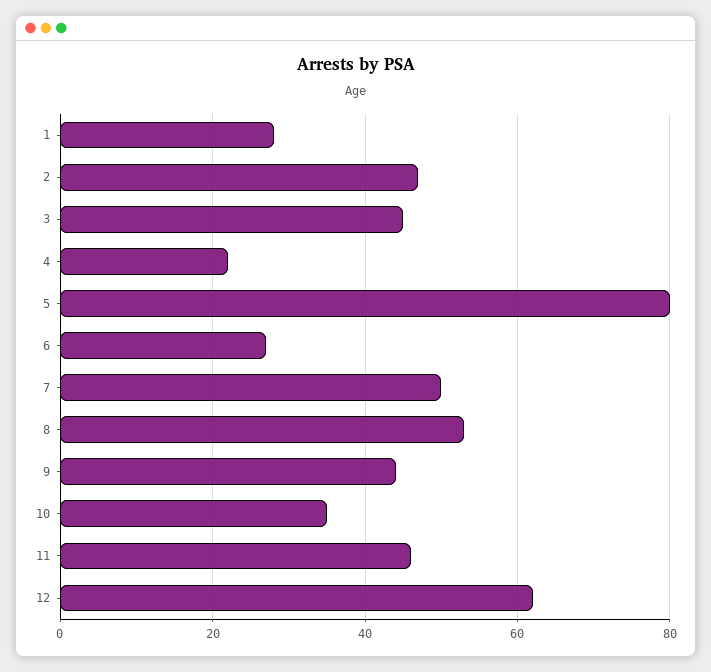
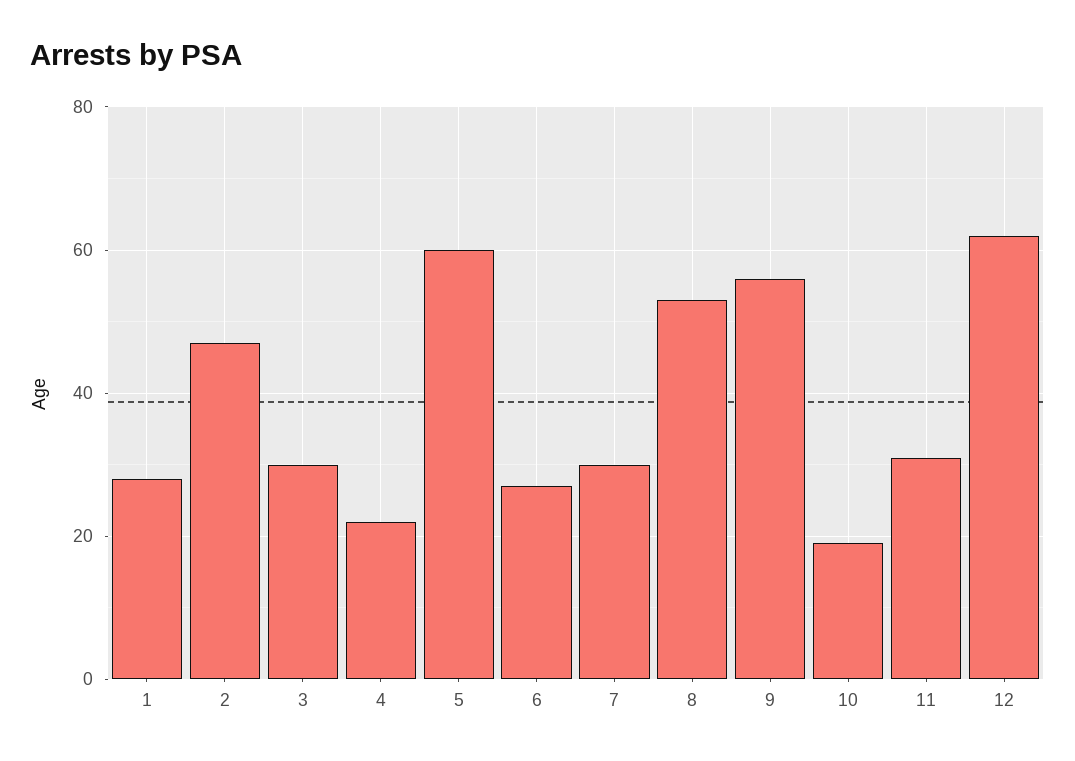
3: 45 -> 30
5: 80 -> 60
7: 50 -> 30
9: 45 -> 55
10: 35 -> 20
11: 45 -> 30

